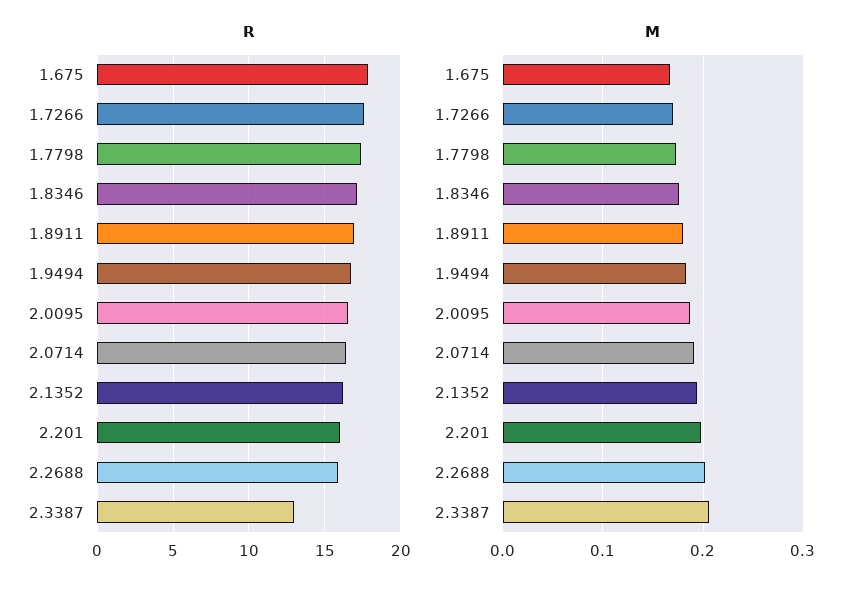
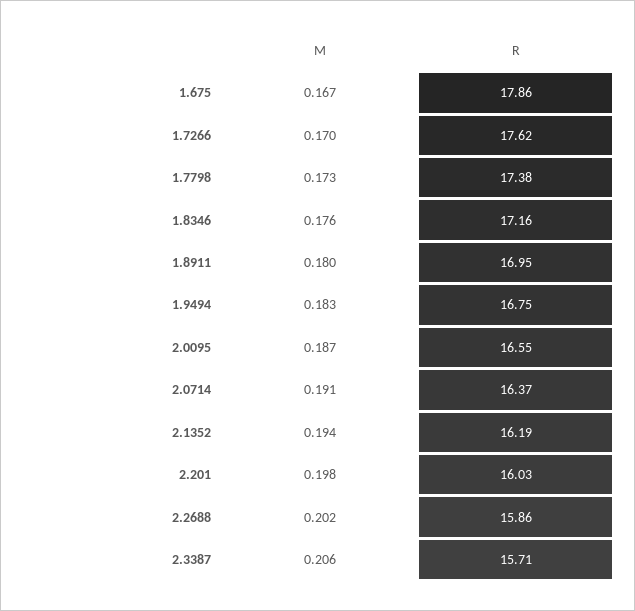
R, 2.3387: 13 -> 15.71

